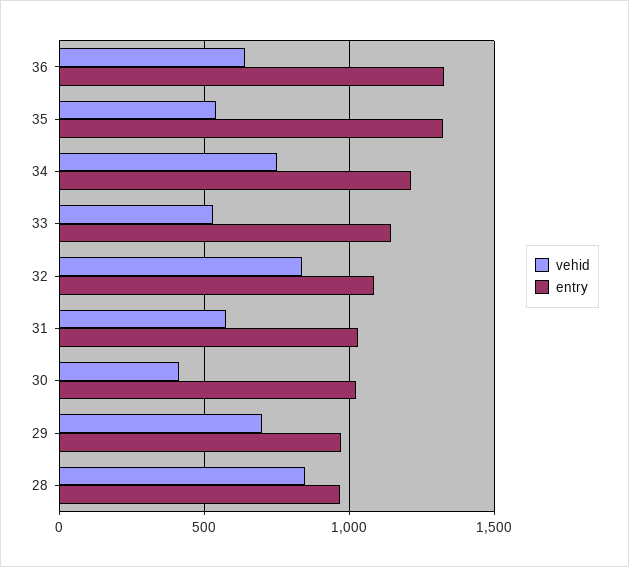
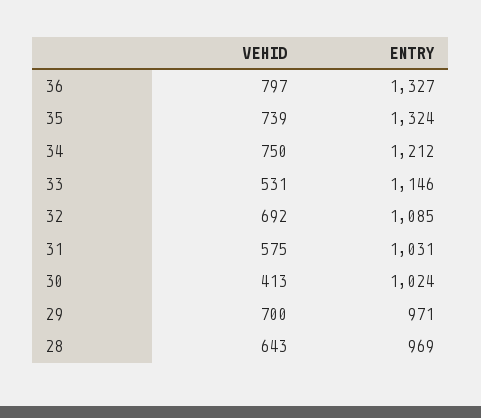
vehid, 36: 650 -> 797
vehid, 35: 550 -> 739
vehid, 32: 850 -> 692
vehid, 28: 850 -> 643

